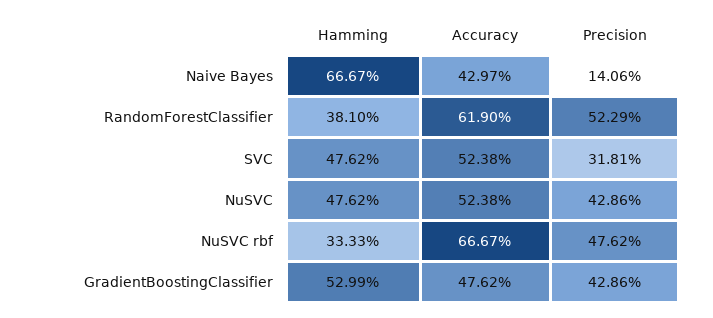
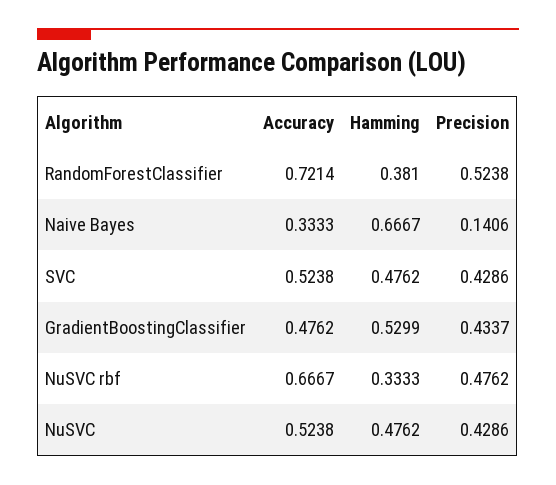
Accuracy, Naive Bayes: 0.4297 -> 0.3333
Accuracy, RandomForestClassifier: 0.619 -> 0.7214
Precision, RandomForestClassifier: 0.5229 -> 0.5238
Precision, SVC: 0.3181 -> 0.4286
Precision, GradientBoostingClassifier: 0.4286 -> 0.4337

